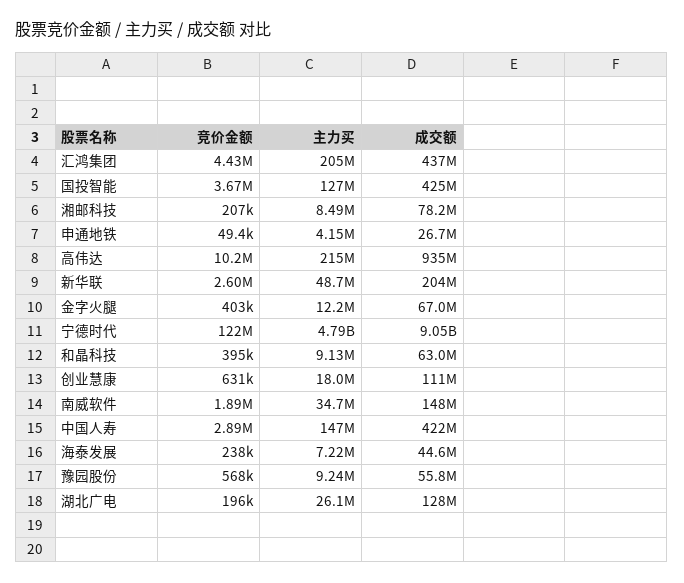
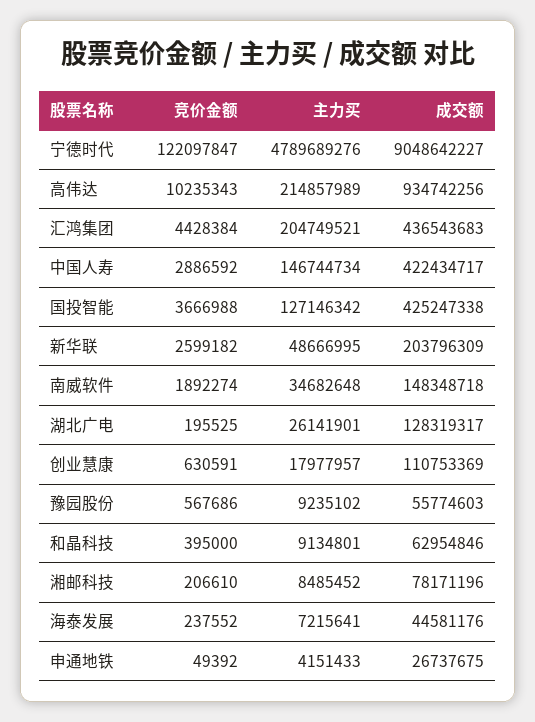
竞价金额, 金字火腿: 403000 -> none
主力买, 金字火腿: 12200000 -> none
成交额, 金字火腿: 67000000 -> none

